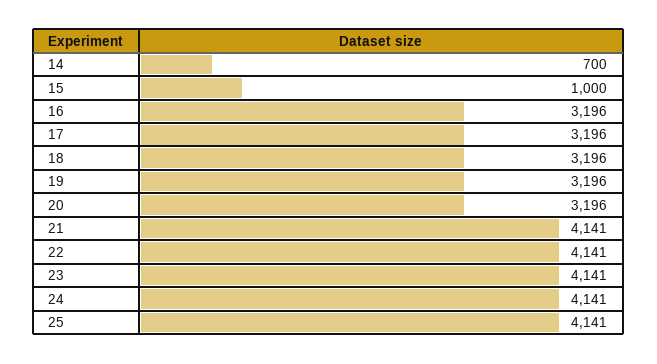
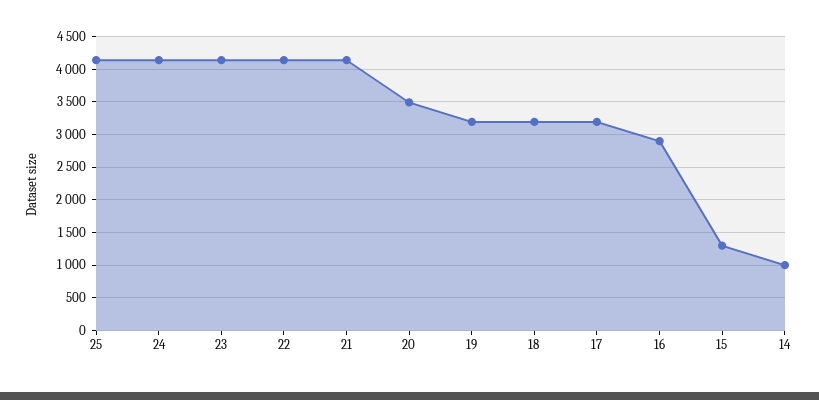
14: 700 -> 1000
15: 1000 -> 1300
16: 3196 -> 2900
20: 3196 -> 3500

